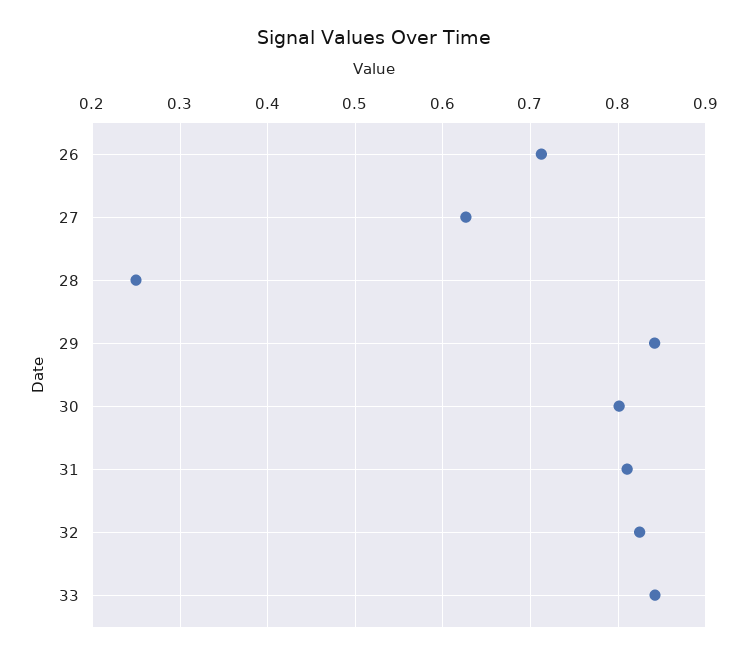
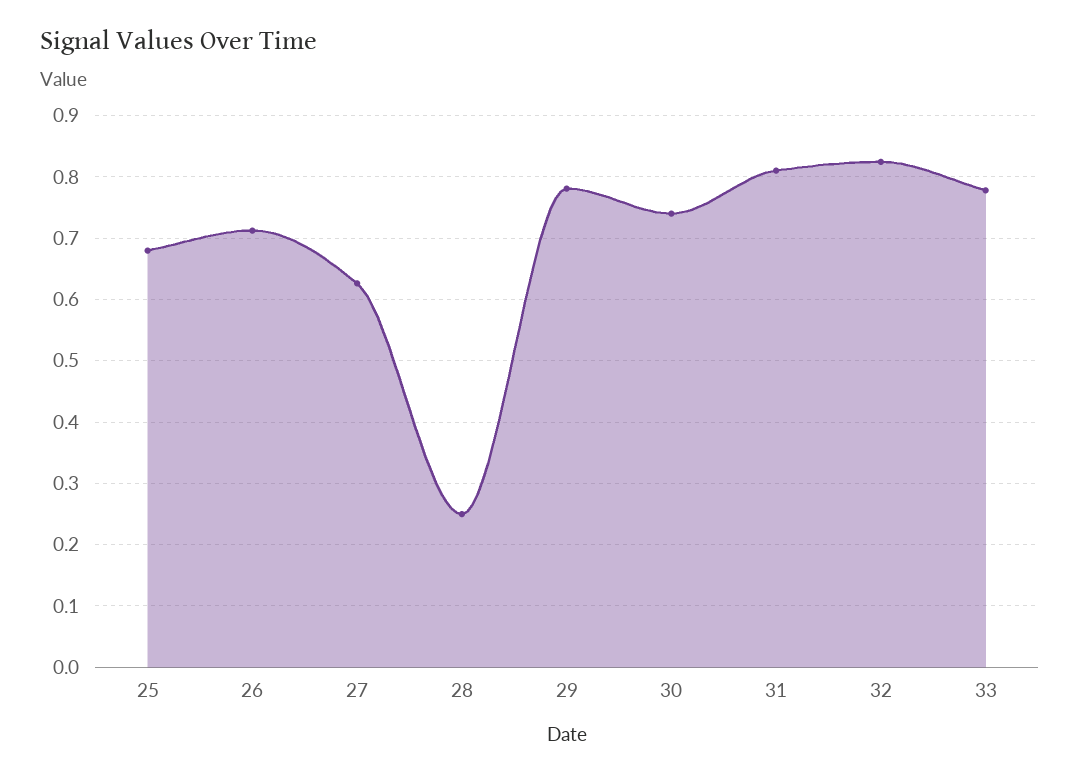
29: 0.84 -> 0.78
30: 0.8 -> 0.74
33: 0.84 -> 0.78
25: none -> 0.68

